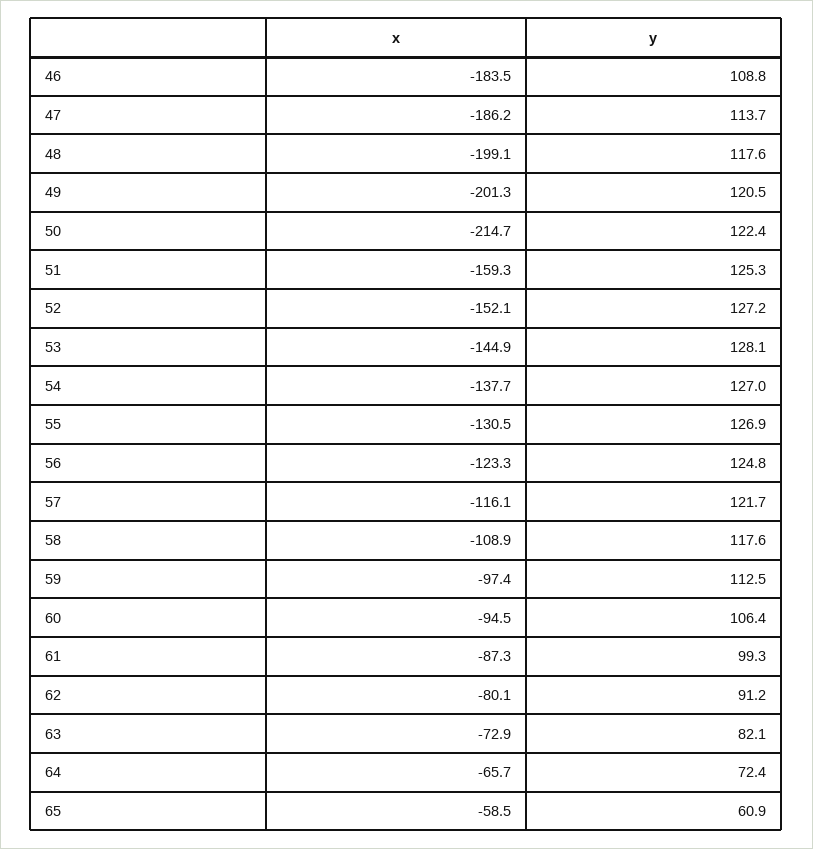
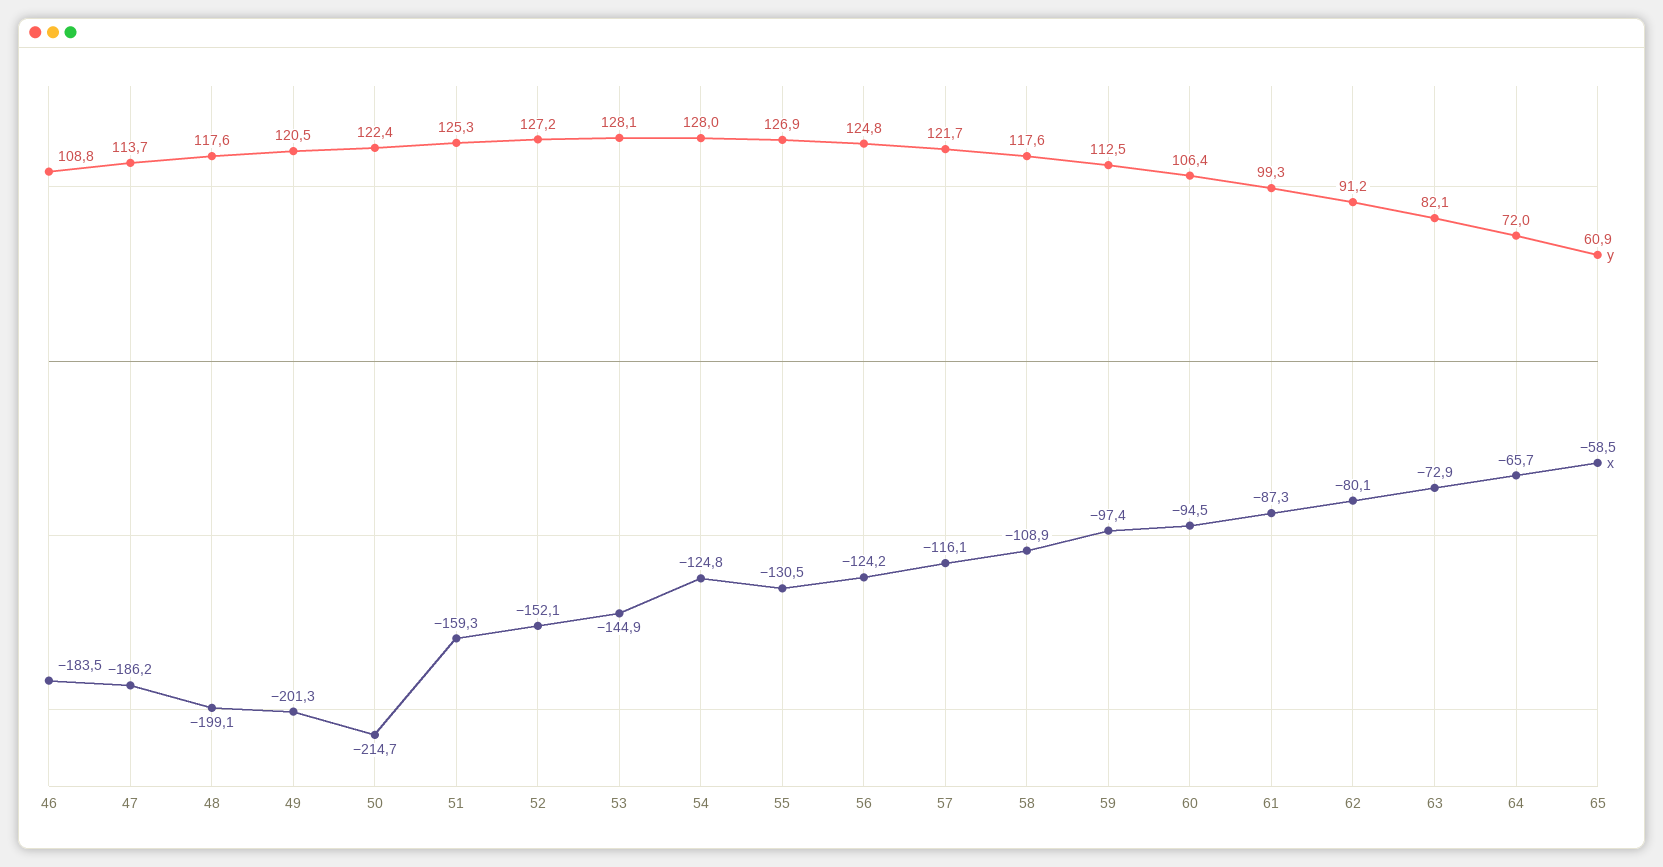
x, 54: -137.7 -> -124.8
y, 54: 127 -> 128
x, 56: -123.3 -> -124.2
y, 64: 72.4 -> 72

